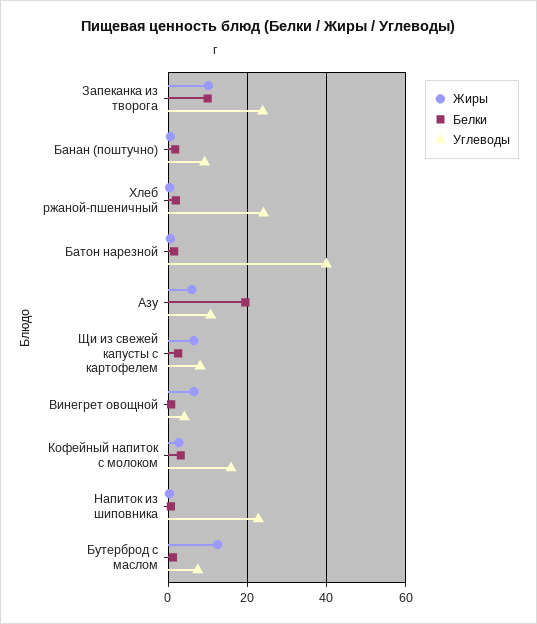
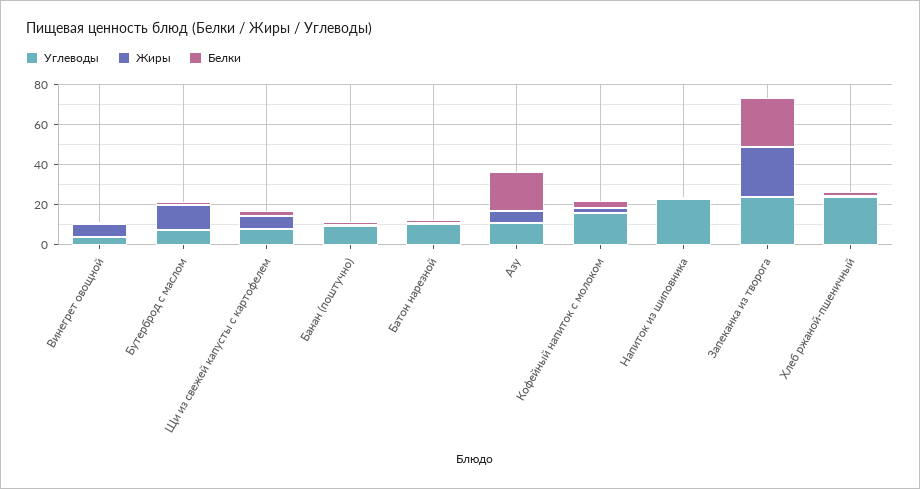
Жиры, Запеканка из творога: 10 -> 25
Белки, Запеканка из творога: 10 -> 25
Углеводы, Батон нарезной: 40 -> 10

